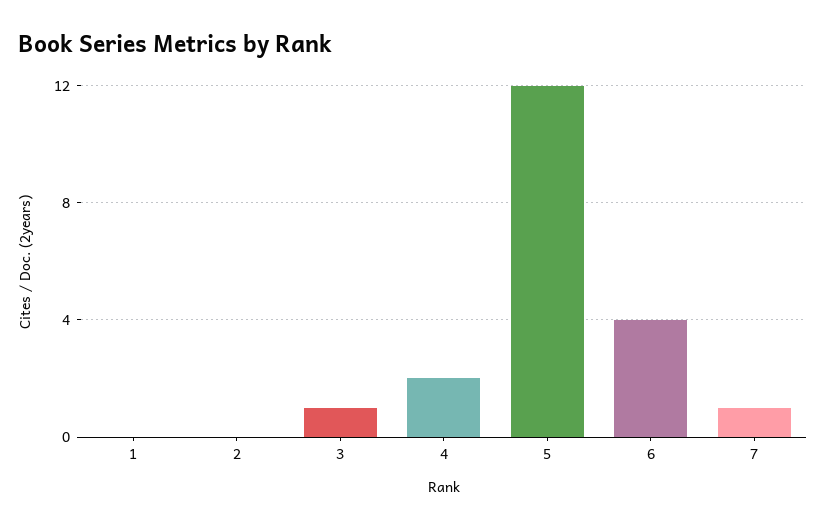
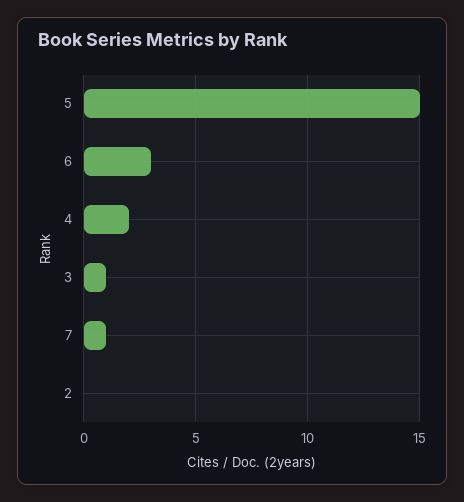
1: 0 -> none
5: 12 -> 15
6: 4 -> 3

